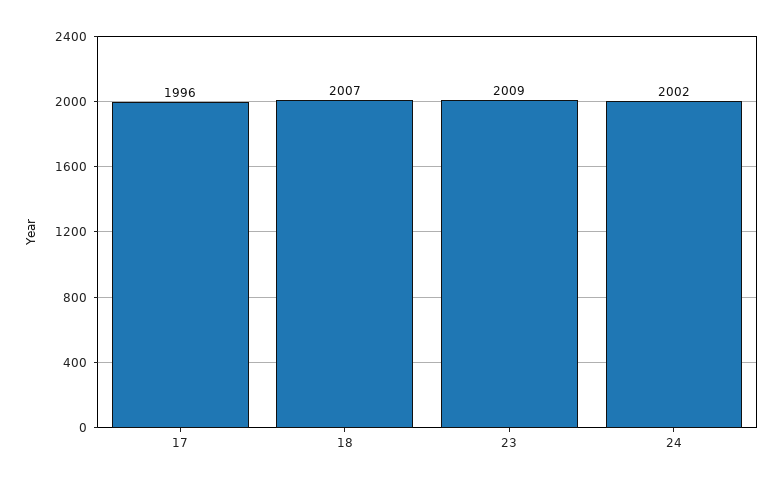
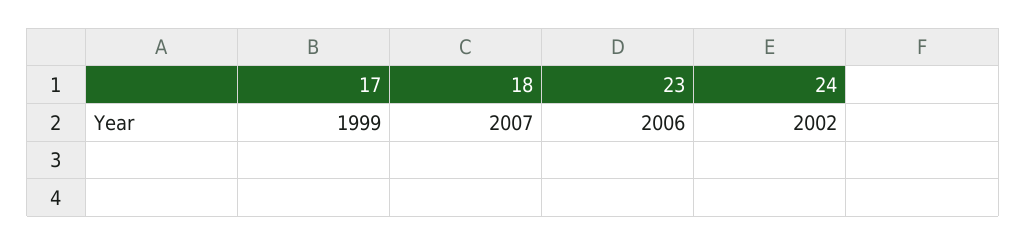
17: 1996 -> 1999
23: 2009 -> 2006

